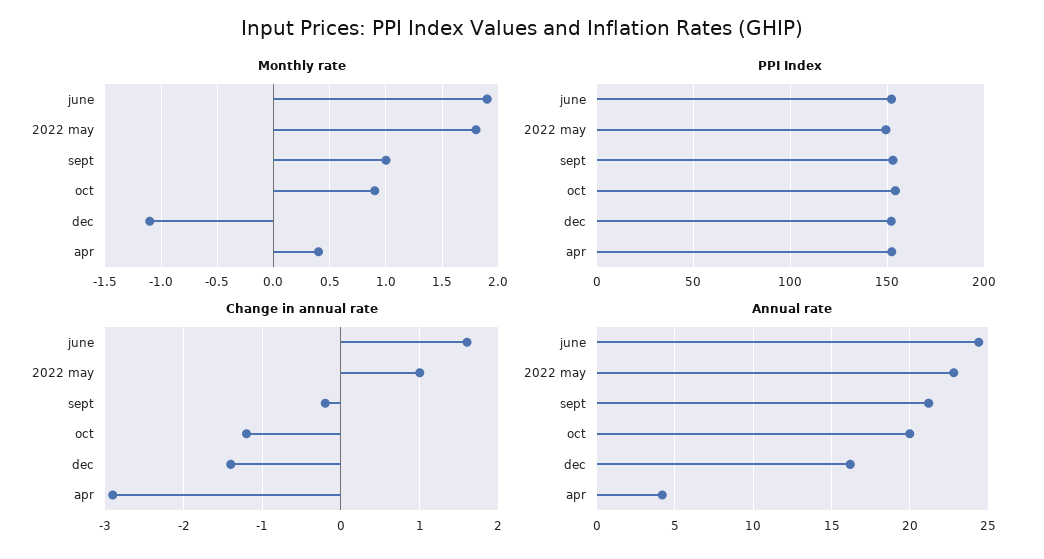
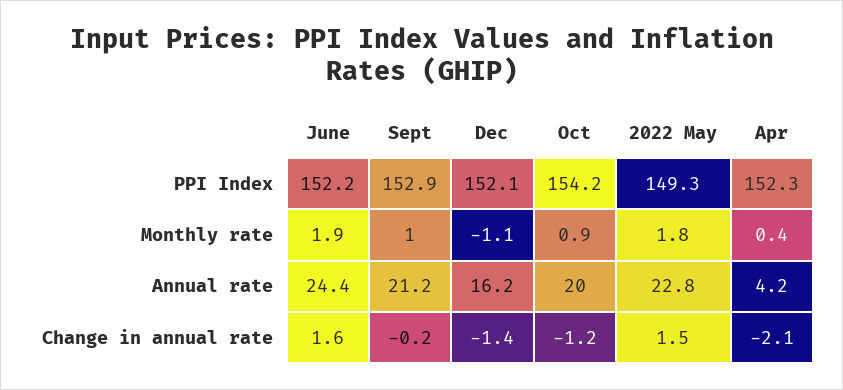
Change in annual rate, 2022 may: 1 -> 1.5
Change in annual rate, apr: -2.9 -> -2.1

